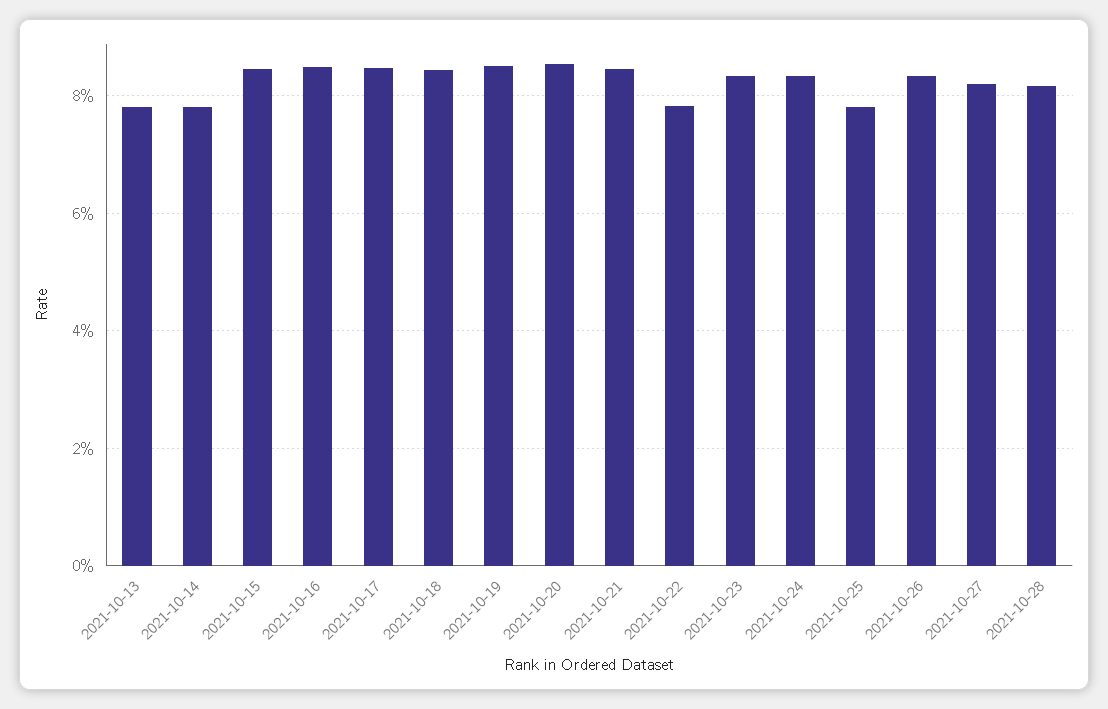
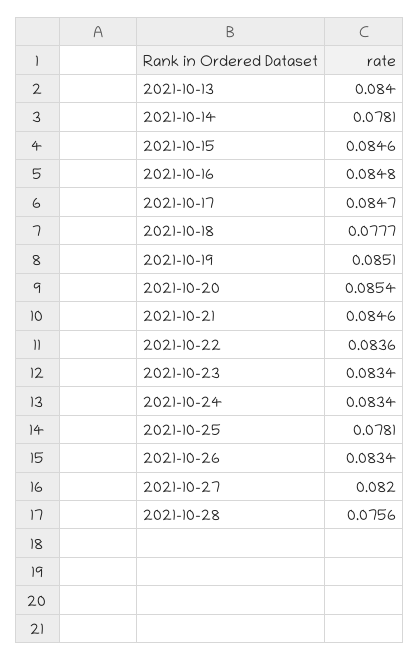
2021-10-13: 0.078 -> 0.084
2021-10-18: 0.084 -> 0.0777
2021-10-22: 0.078 -> 0.0836
2021-10-28: 0.082 -> 0.0756

